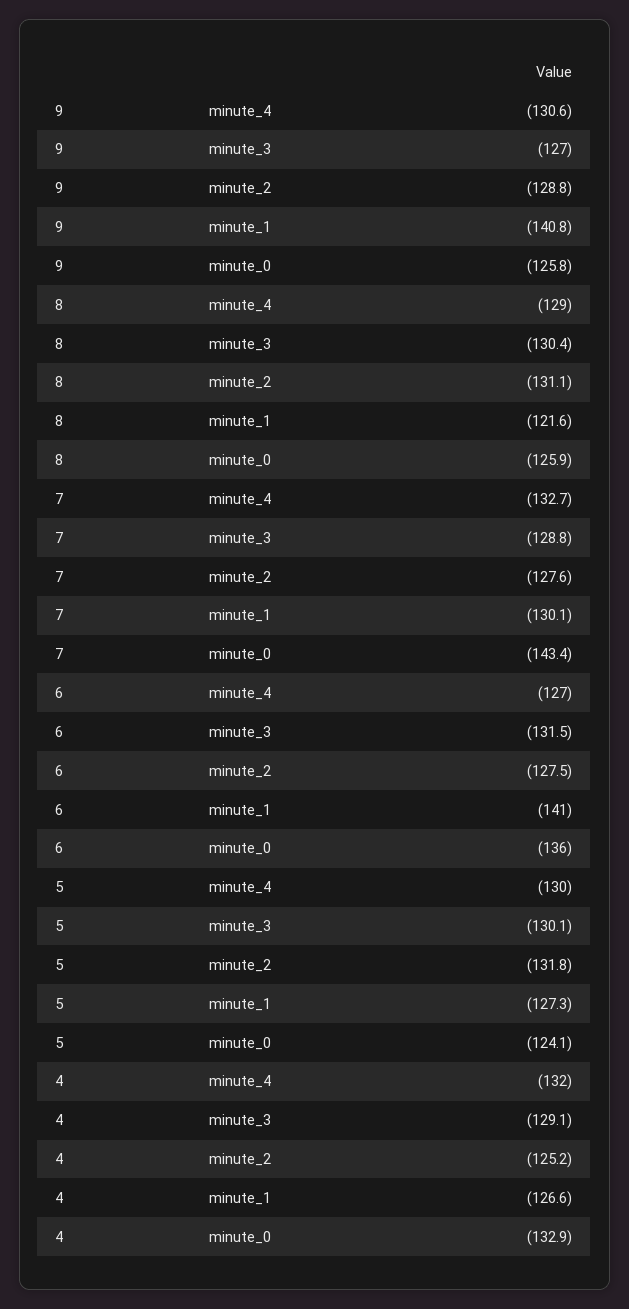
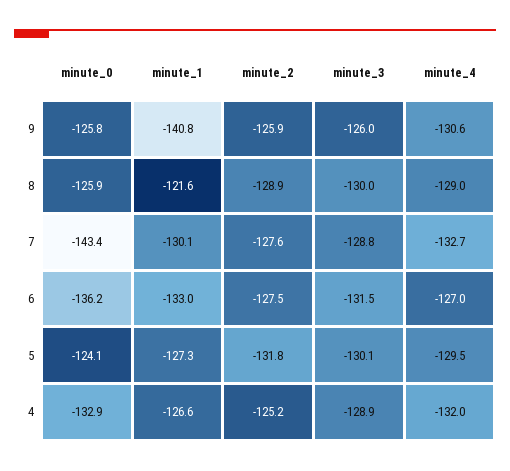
9, minute_3: -127 -> -126
9, minute_2: -128.8 -> -125.9
8, minute_3: -130.4 -> -130
8, minute_2: -131.1 -> -128.9
6, minute_1: -141 -> -133
6, minute_0: -136 -> -136.2
5, minute_4: -130 -> -129.5
4, minute_3: -129.1 -> -128.9

